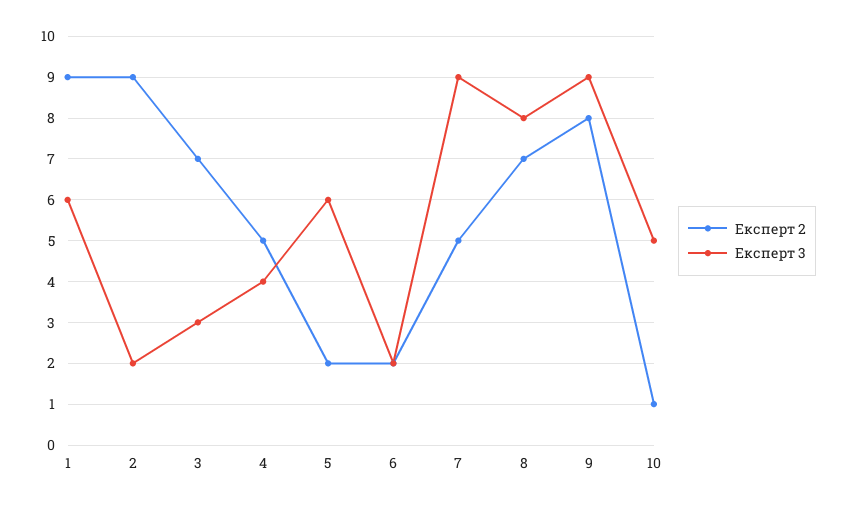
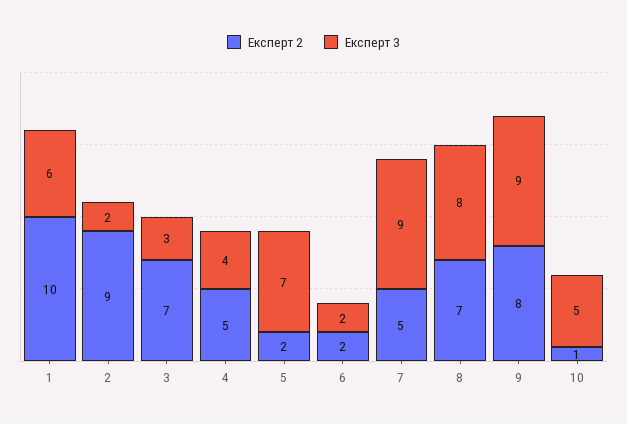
Експерт 2, 1: 9 -> 10
Експерт 3, 5: 6 -> 7

